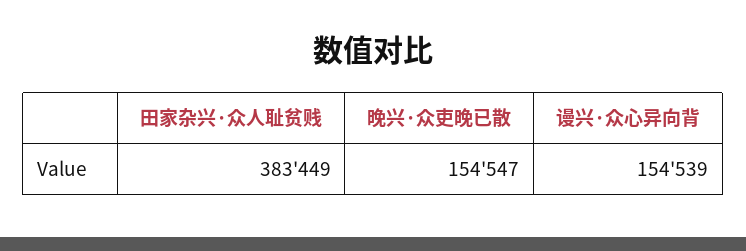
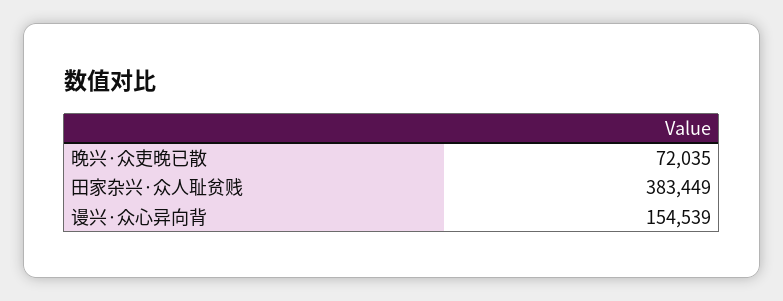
晚兴·众吏晚已散: 154547 -> 72035

